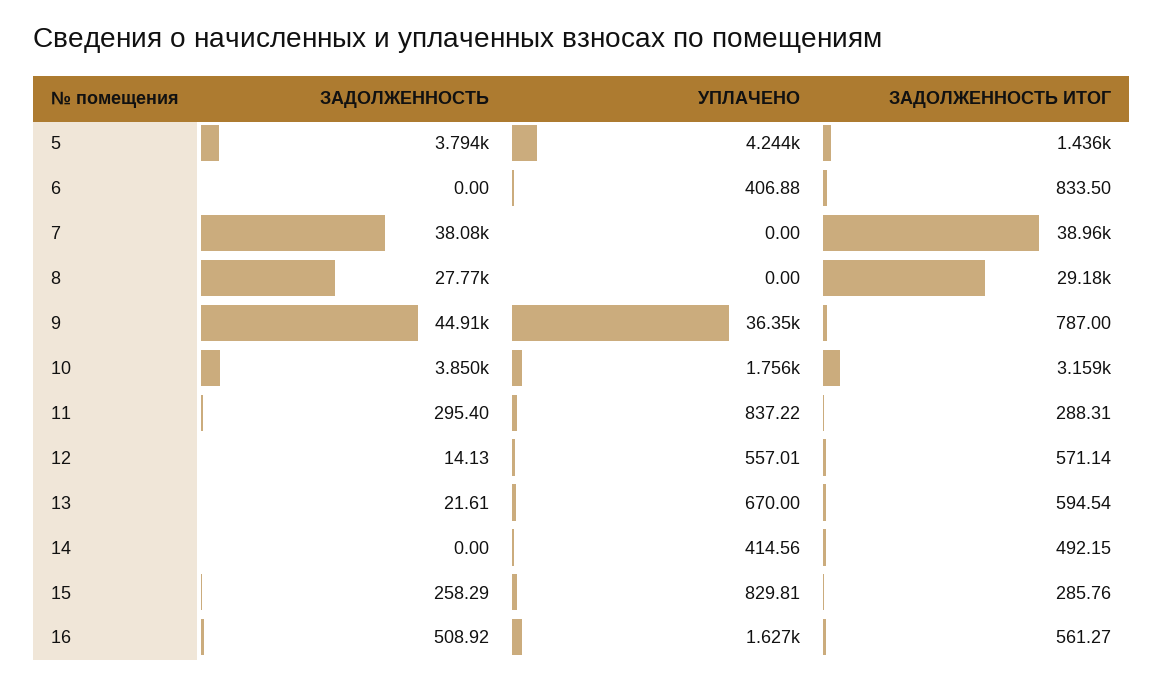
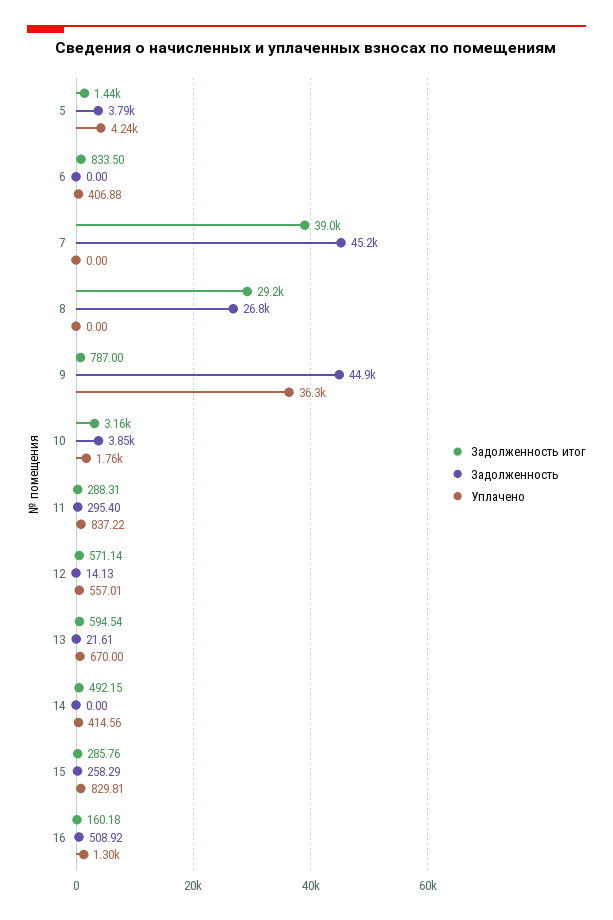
ЗАДОЛЖЕННОСТЬ, 7: 38080 -> 45200
ЗАДОЛЖЕННОСТЬ, 8: 27770 -> 26800
УПЛАЧЕНО, 16: 1627 -> 1300
ЗАДОЛЖЕННОСТЬ ИТОГ, 16: 561.27 -> 160.18

